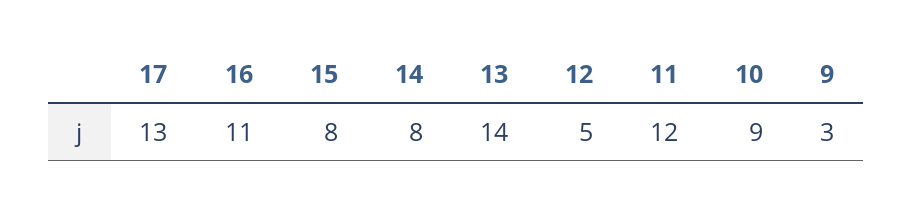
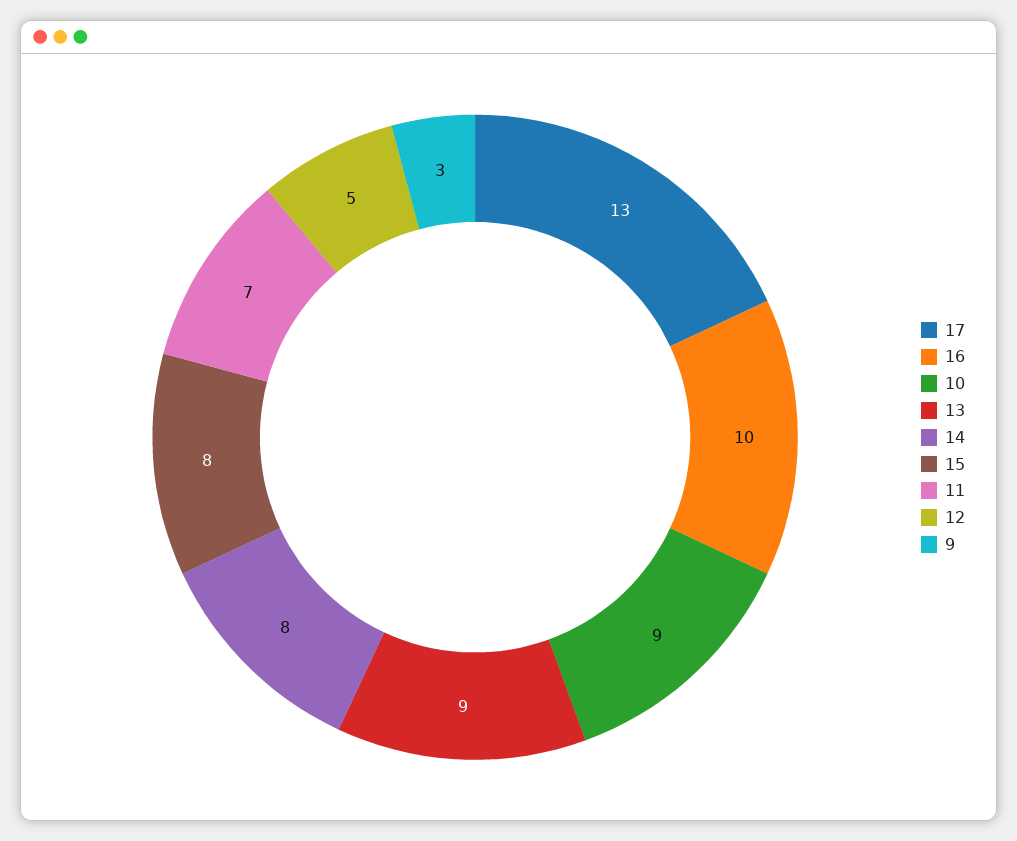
16: 11 -> 10
13: 14 -> 9
11: 12 -> 7

